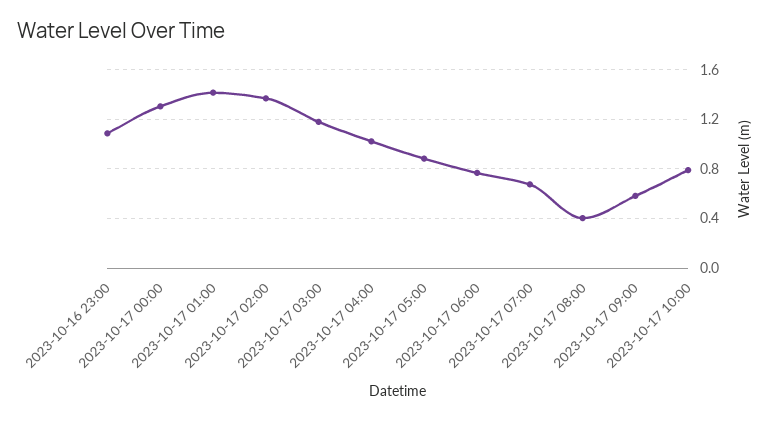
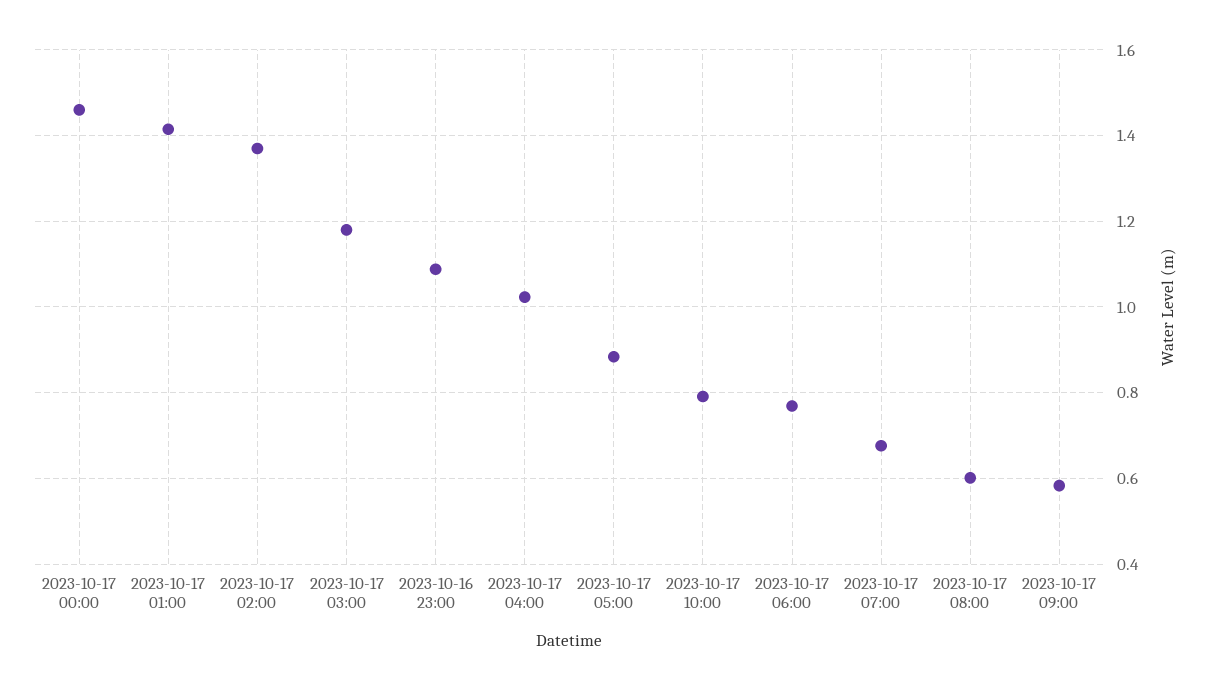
2023-10-17 00:00: 1.3 -> 1.46
2023-10-17 08:00: 0.4 -> 0.6

